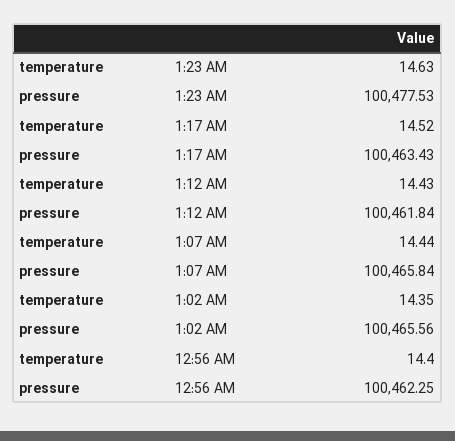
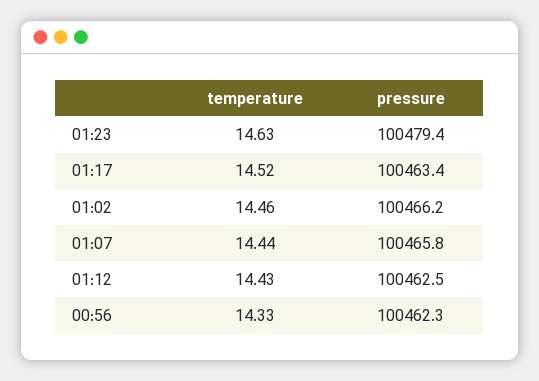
pressure, 1:23 AM: 100477.53 -> 100479.4
pressure, 1:12 AM: 100461.84 -> 100462.5
temperature, 1:02 AM: 14.35 -> 14.46
pressure, 1:02 AM: 100465.56 -> 100466.2
temperature, 12:56 AM: 14.4 -> 14.33

